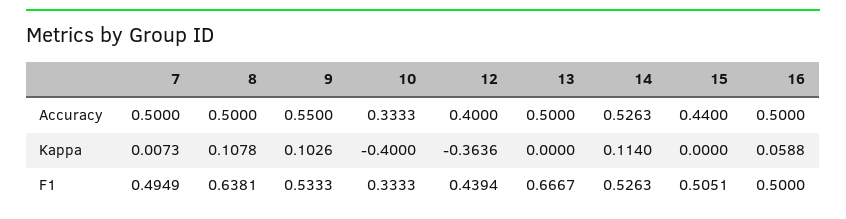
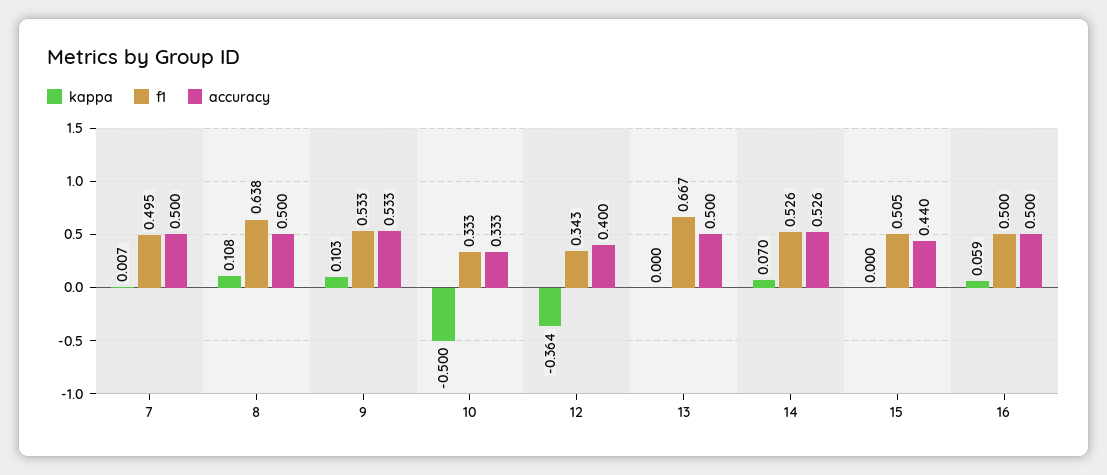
Accuracy, 9: 0.55 -> 0.533
Kappa, 10: -0.4 -> -0.5
Kappa, 14: 0.114 -> 0.07
F1, 12: 0.4394 -> 0.343

